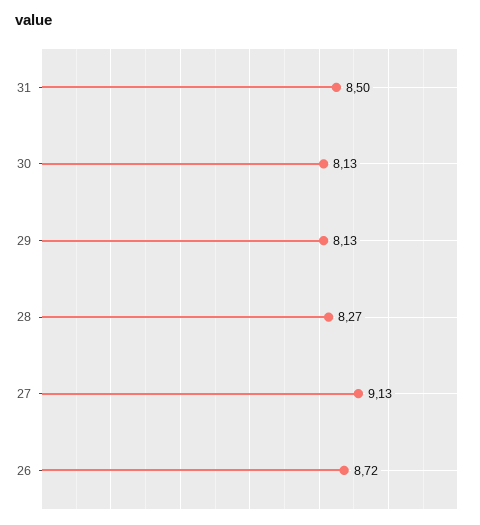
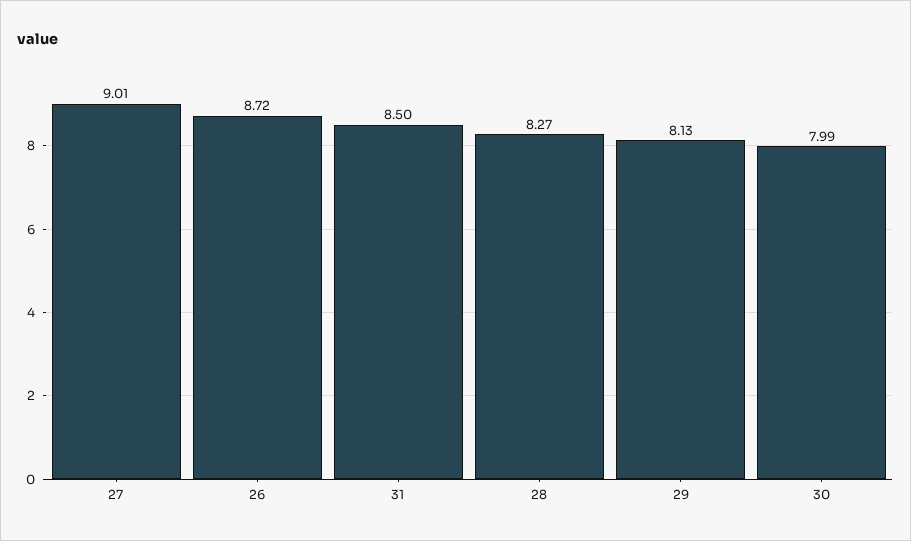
30: 8.13 -> 7.99
27: 9.13 -> 9.01

